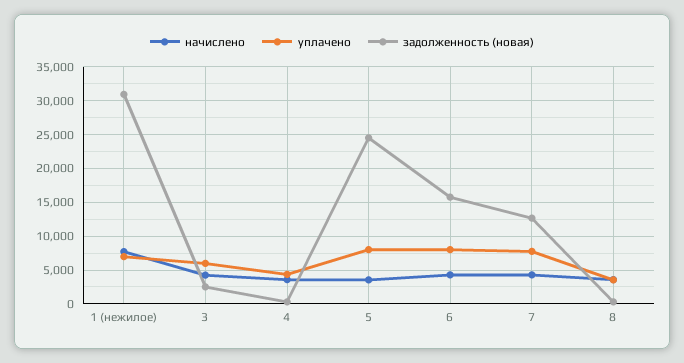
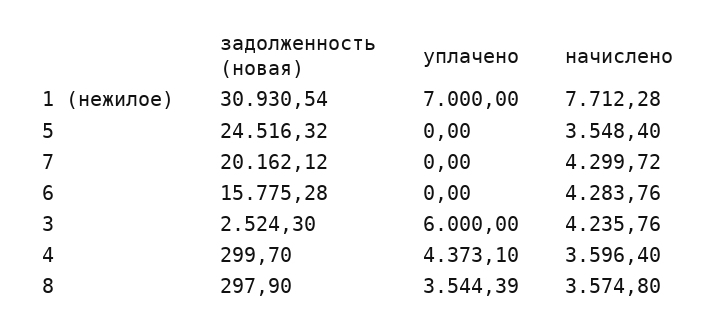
уплачено, 5: 8000 -> 0
уплачено, 6: 8000 -> 0
уплачено, 7: 8000 -> 0
задолженность (новая), 7: 13000 -> 20162.12

